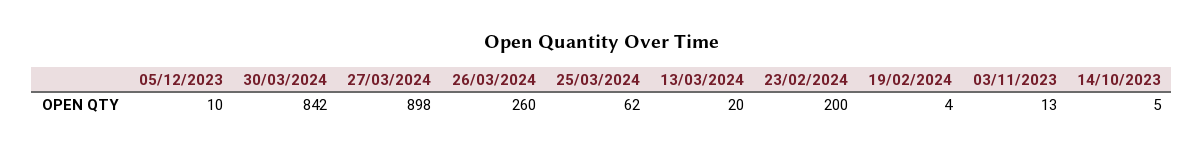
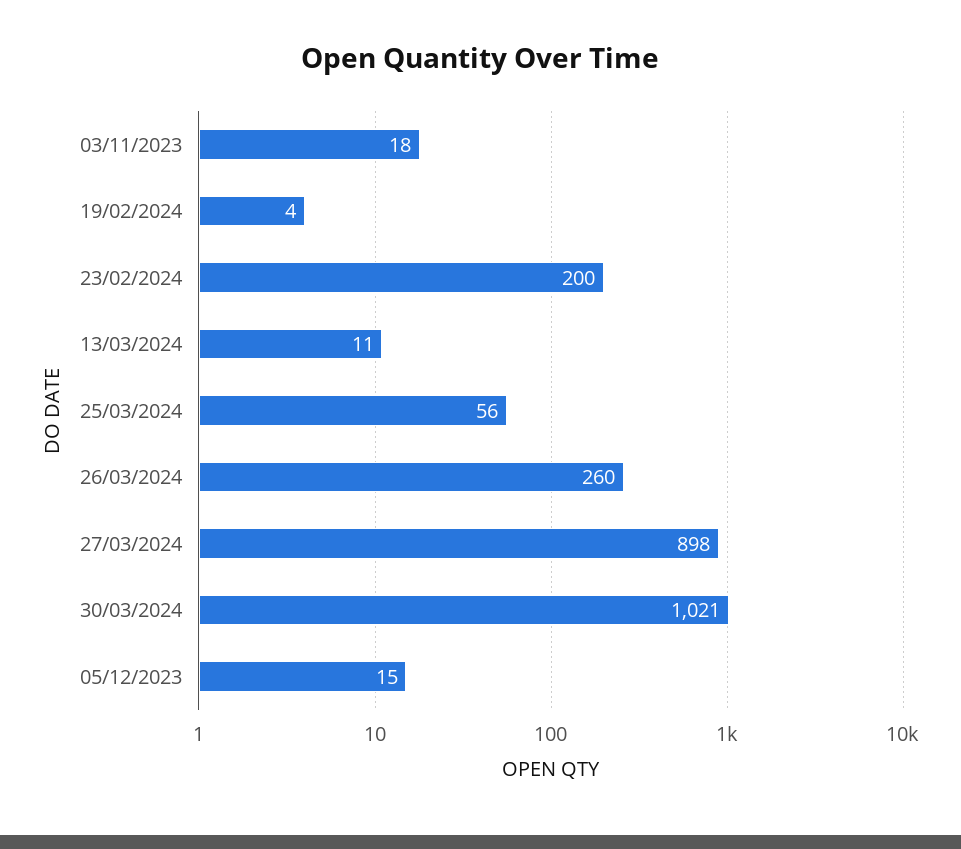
05/12/2023: 10 -> 15
30/03/2024: 842 -> 1021
25/03/2024: 62 -> 56
13/03/2024: 20 -> 11
03/11/2023: 13 -> 18
14/10/2023: 5 -> none

